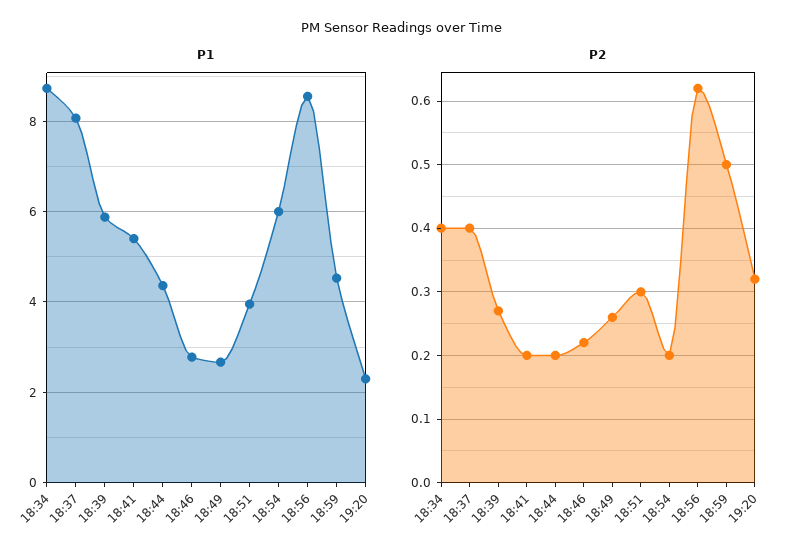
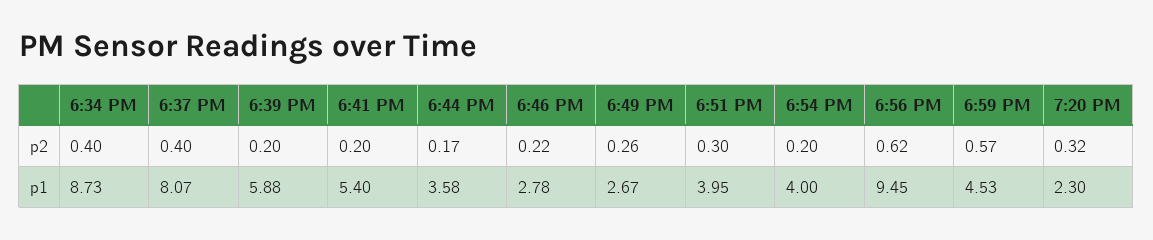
P1, 18:44: 4.4 -> 3.58
P1, 18:54: 6 -> 4
P1, 18:56: 8.6 -> 9.45
P2, 18:39: 0.27 -> 0.2
P2, 18:44: 0.2 -> 0.17
P2, 18:59: 0.5 -> 0.57

